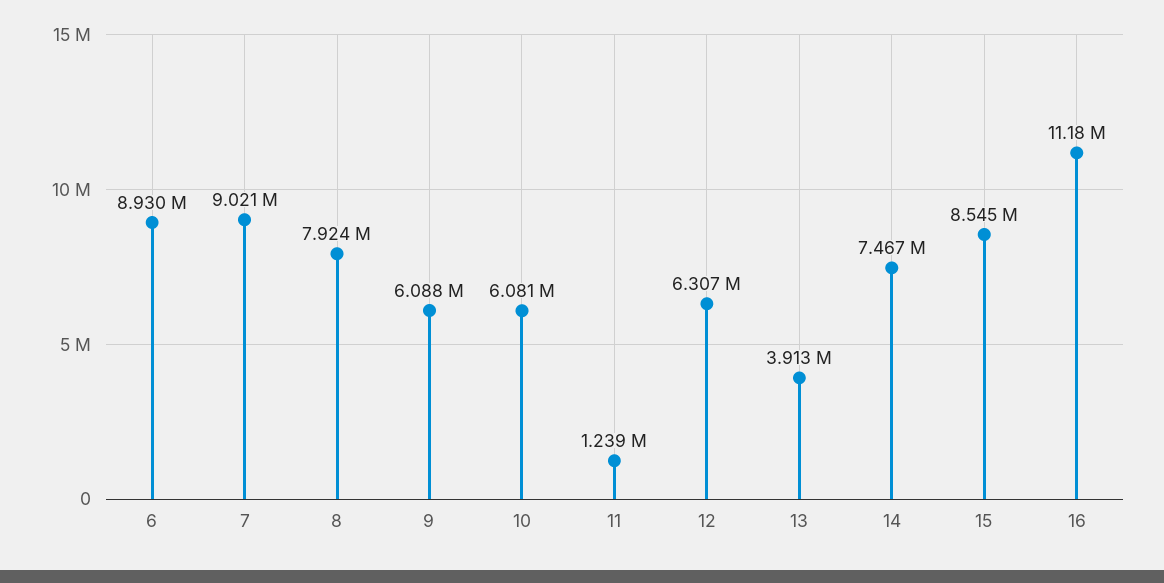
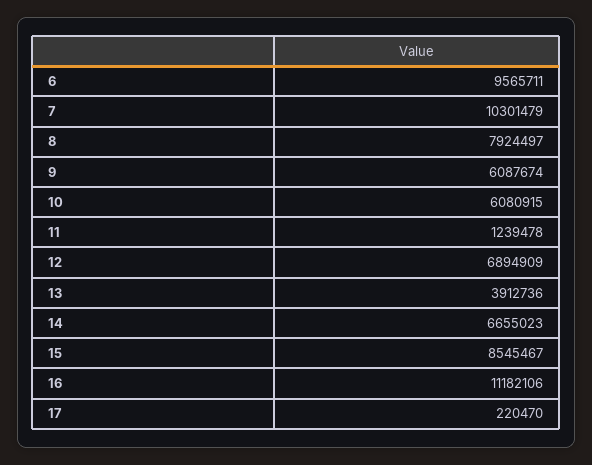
6: 8930000 -> 9565711
7: 9021000 -> 10301479
12: 6307000 -> 6894909
14: 7467000 -> 6655023
17: none -> 220470

